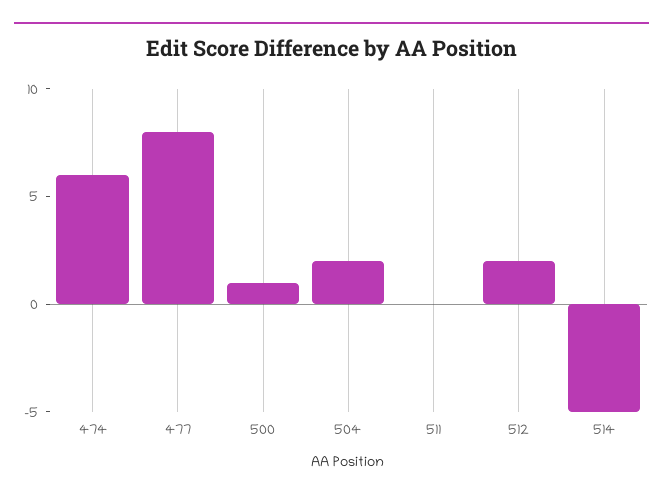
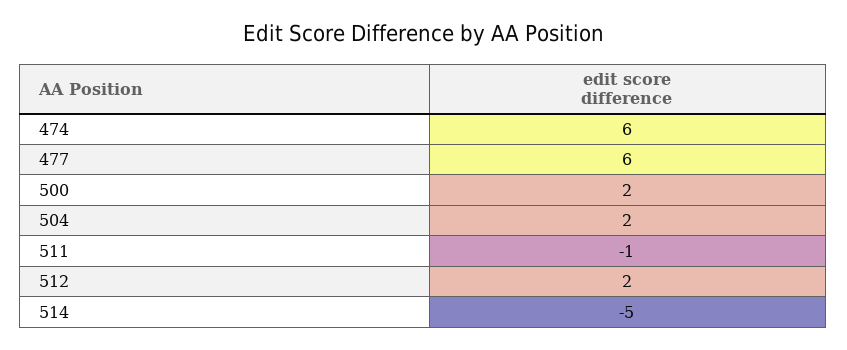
477: 8 -> 6
500: 1 -> 2
511: 0 -> -1

